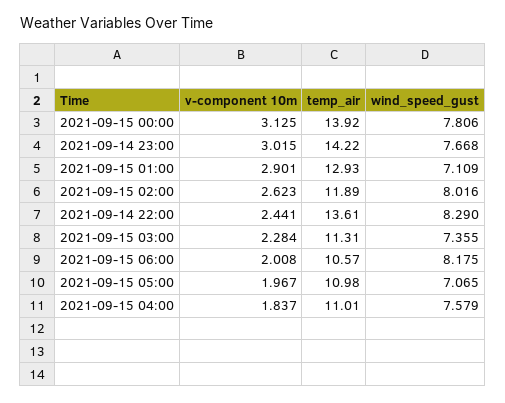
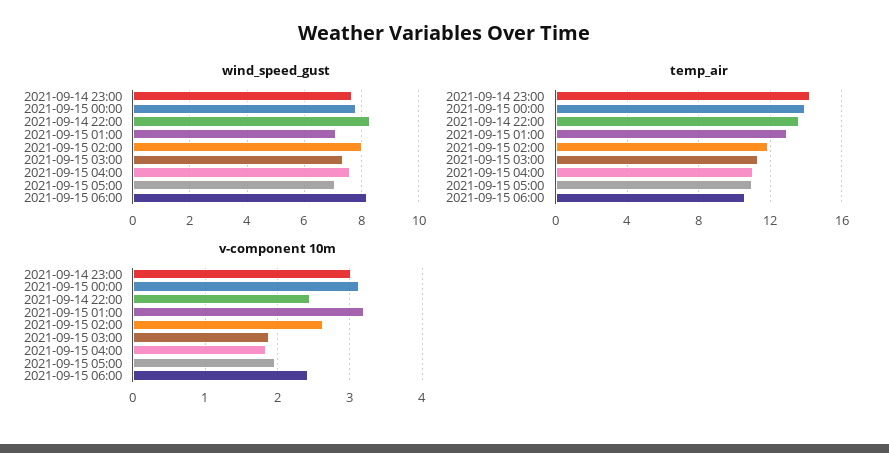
v-component 10m, 2021-09-15 01:00: 2.901 -> 3.2
v-component 10m, 2021-09-15 03:00: 2.284 -> 1.9
v-component 10m, 2021-09-15 06:00: 2.008 -> 2.4

